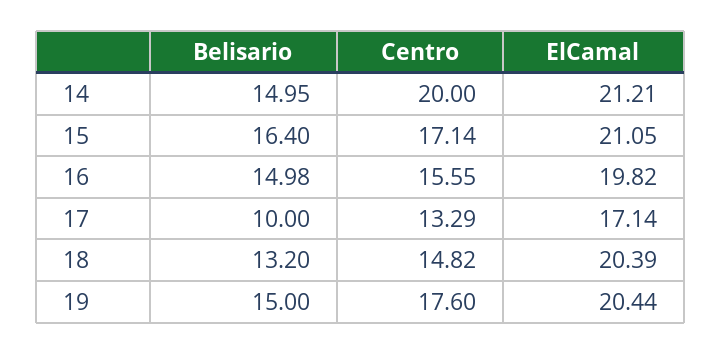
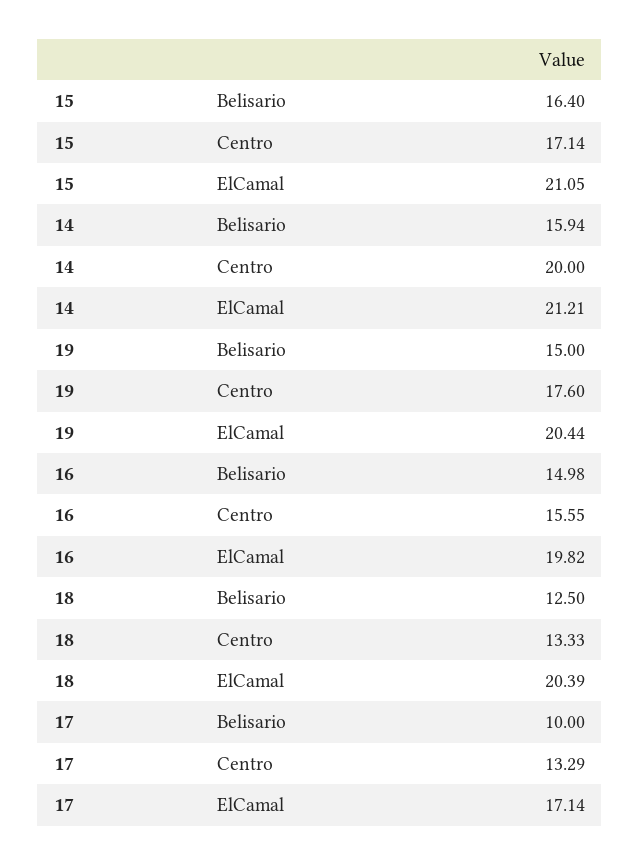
Belisario, 14: 14.95 -> 15.94
Belisario, 18: 13.2 -> 12.5
Centro, 18: 14.82 -> 13.33

